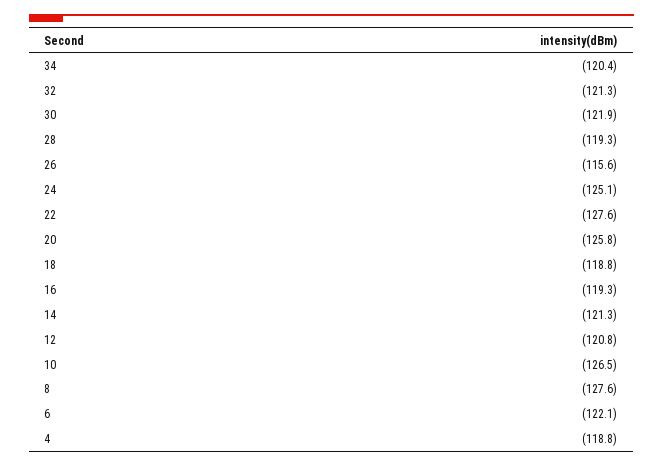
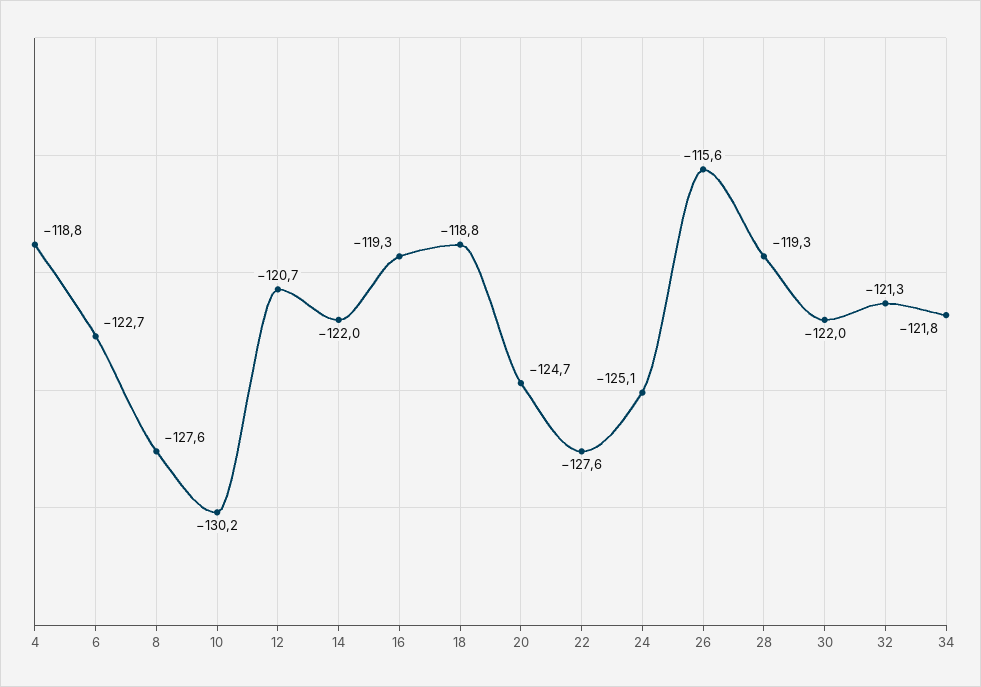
34: -120.4 -> -121.8
30: -121.9 -> -122
20: -125.8 -> -124.7
14: -121.3 -> -122
12: -120.8 -> -120.7
10: -126.5 -> -130.2
6: -122.1 -> -122.7

